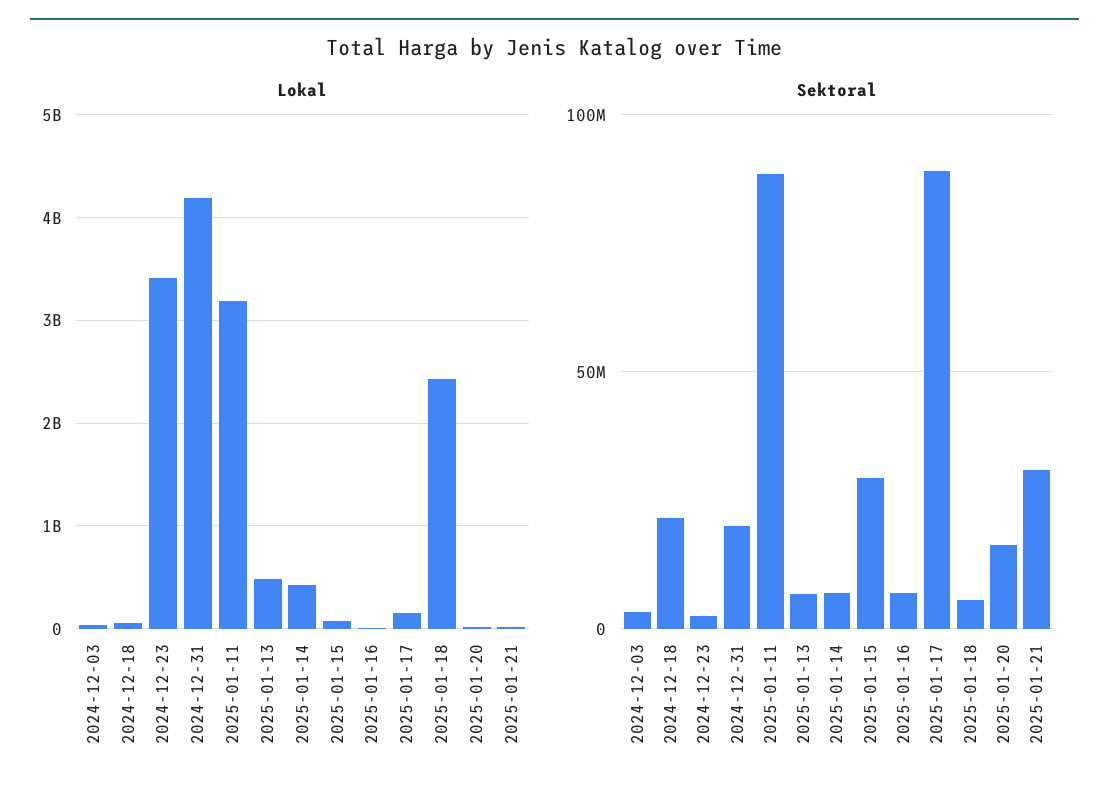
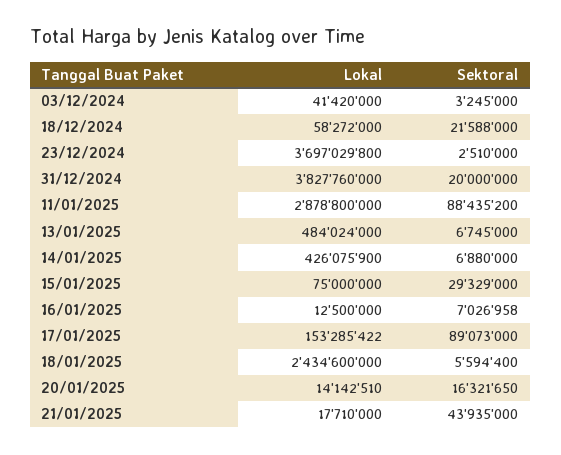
Lokal, 2024-12-23: 3400000000 -> 3697029800
Lokal, 2024-12-31: 4200000000 -> 3827760000
Lokal, 2025-01-11: 3200000000 -> 2878800000
Sektoral, 2025-01-21: 30000000 -> 43935000

